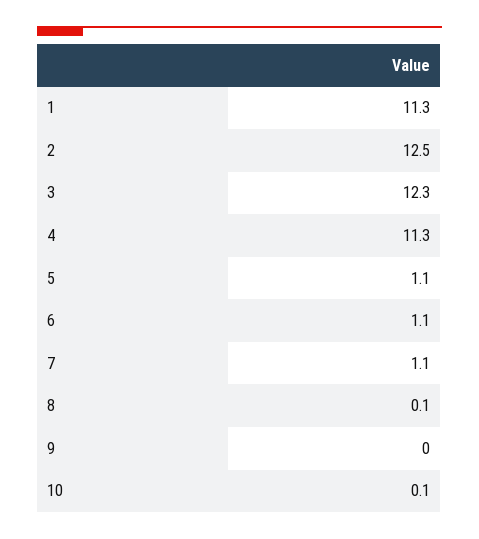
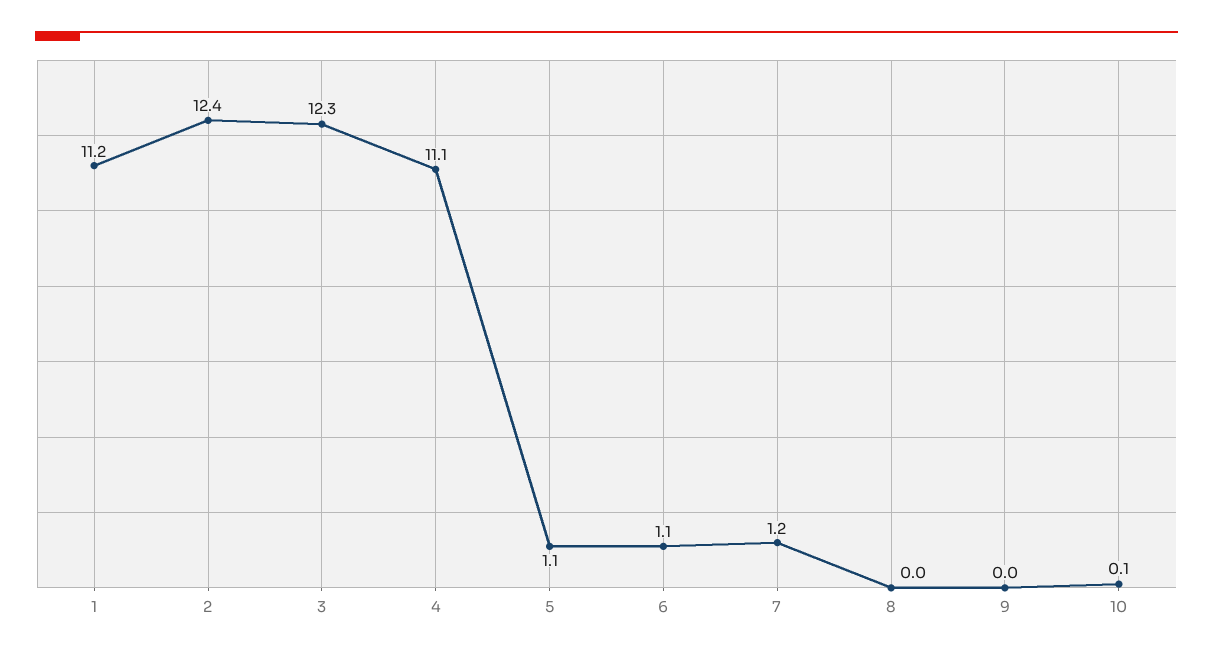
1: 11.3 -> 11.2
2: 12.5 -> 12.4
4: 11.3 -> 11.1
7: 1.1 -> 1.2
8: 0.1 -> 0

